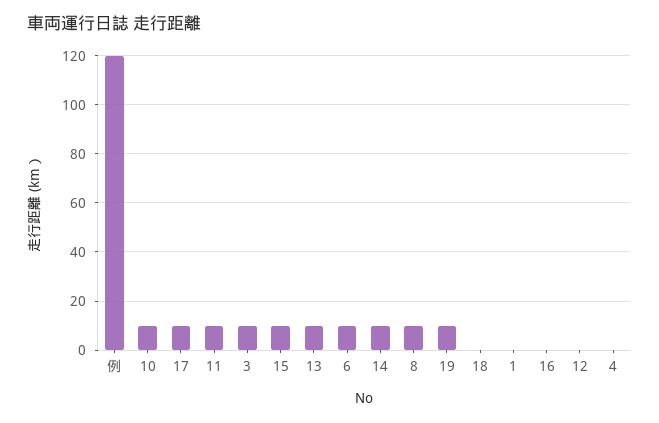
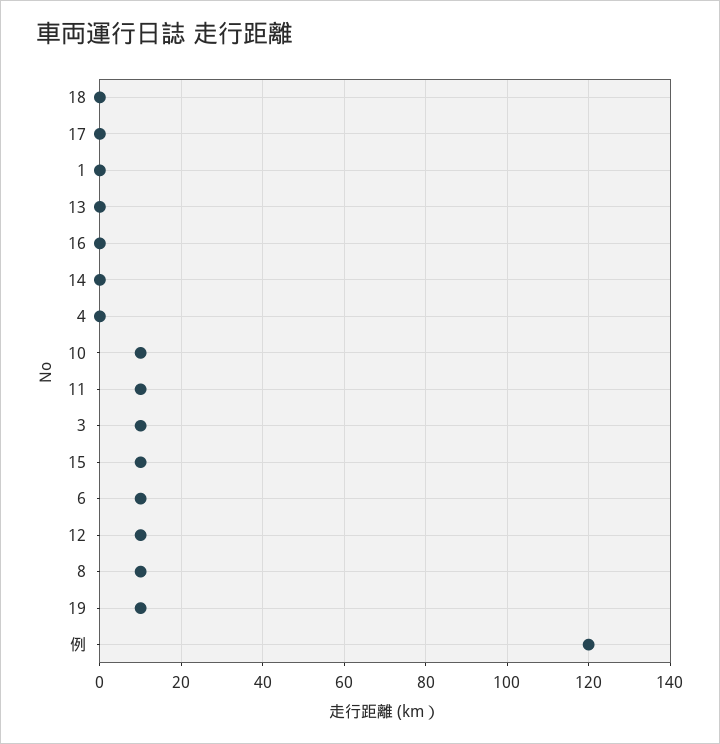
17: 10 -> 0
13: 10 -> 0
14: 10 -> 0
12: 0 -> 10

